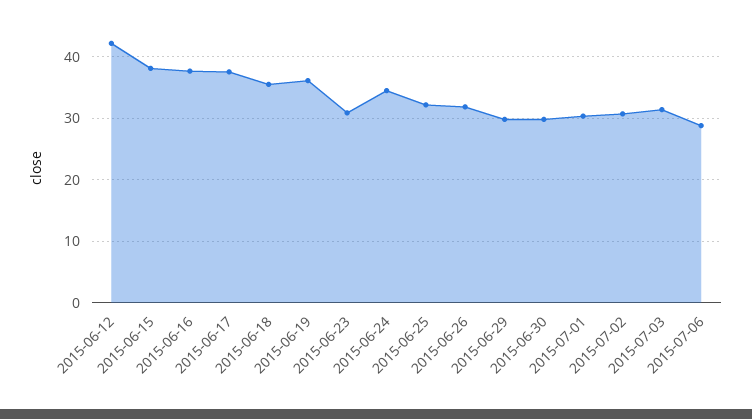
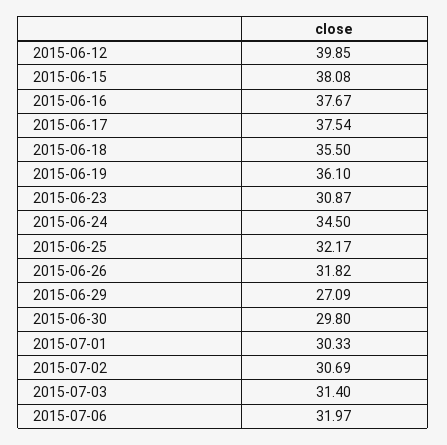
2015-06-12: 42 -> 39.85
2015-06-29: 30 -> 27.09
2015-07-06: 29 -> 31.97

